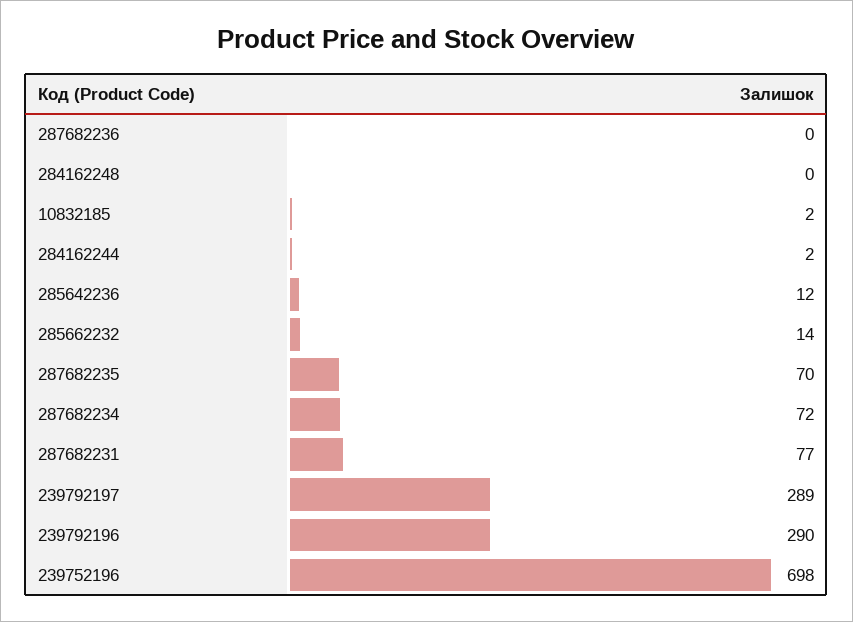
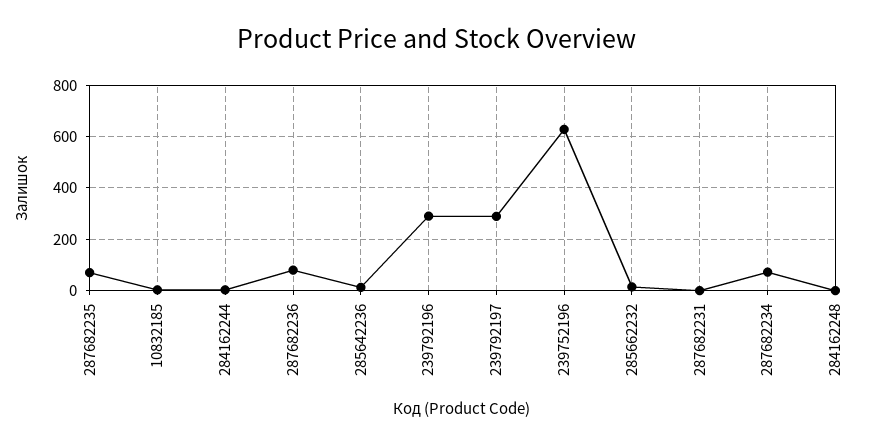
287682236: 0 -> 75
287682231: 77 -> 0
239752196: 698 -> 625

